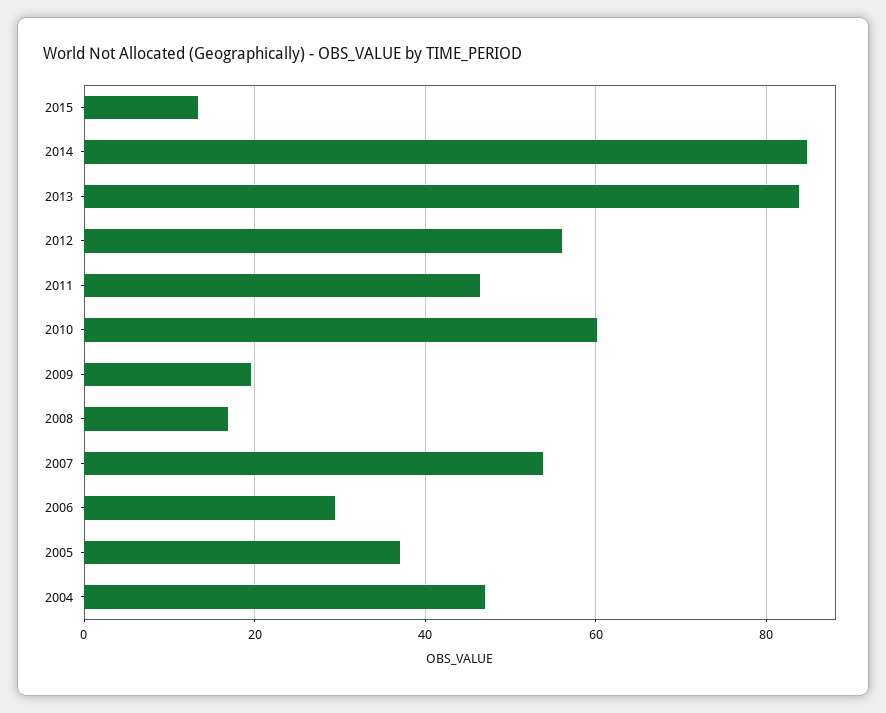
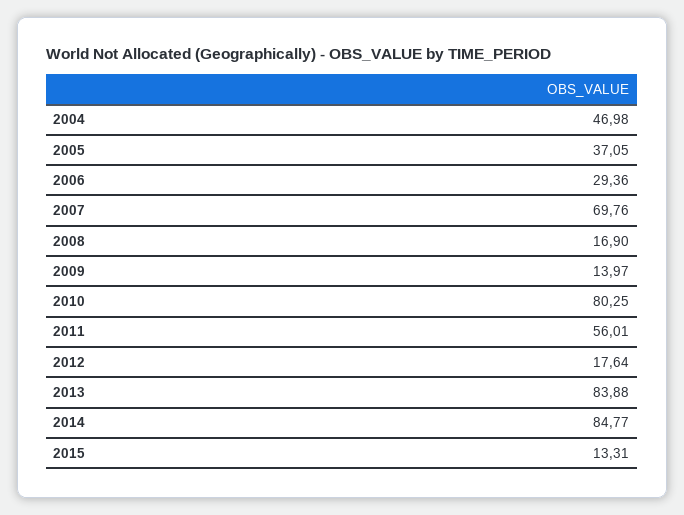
2012: 56 -> 17.64
2011: 46 -> 56.01
2010: 60 -> 80.25
2009: 20 -> 13.97
2007: 54 -> 69.76

